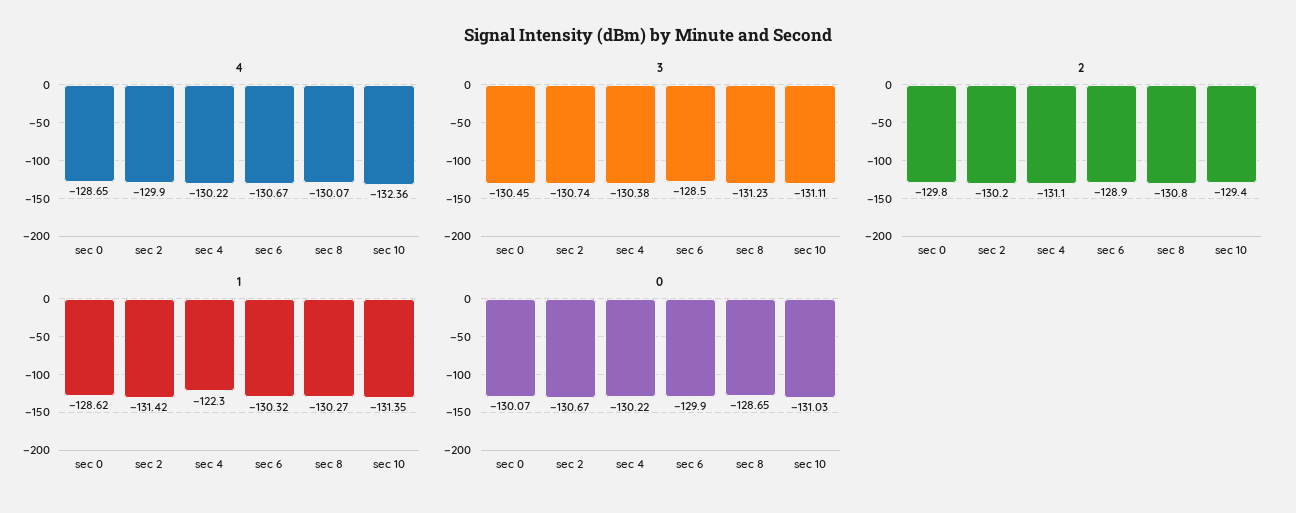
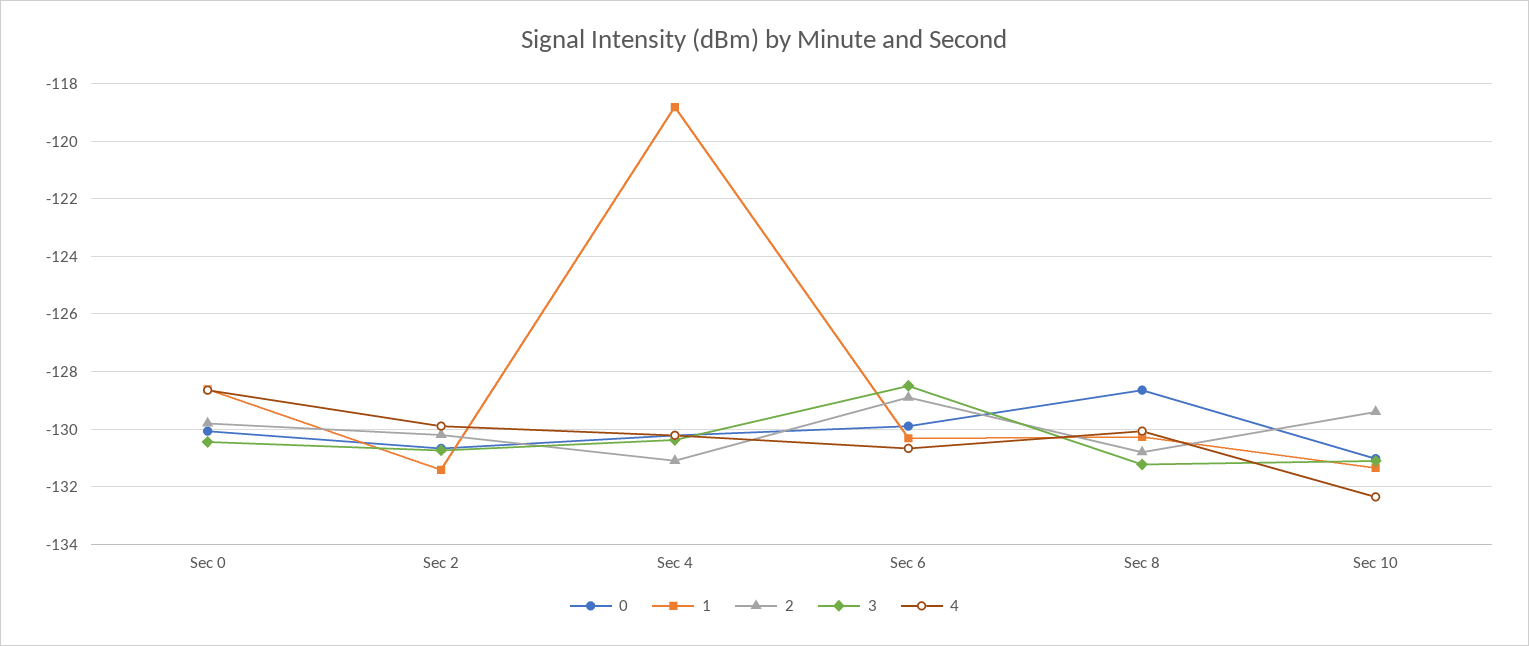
1, sec 4: -122.3 -> -118.75

